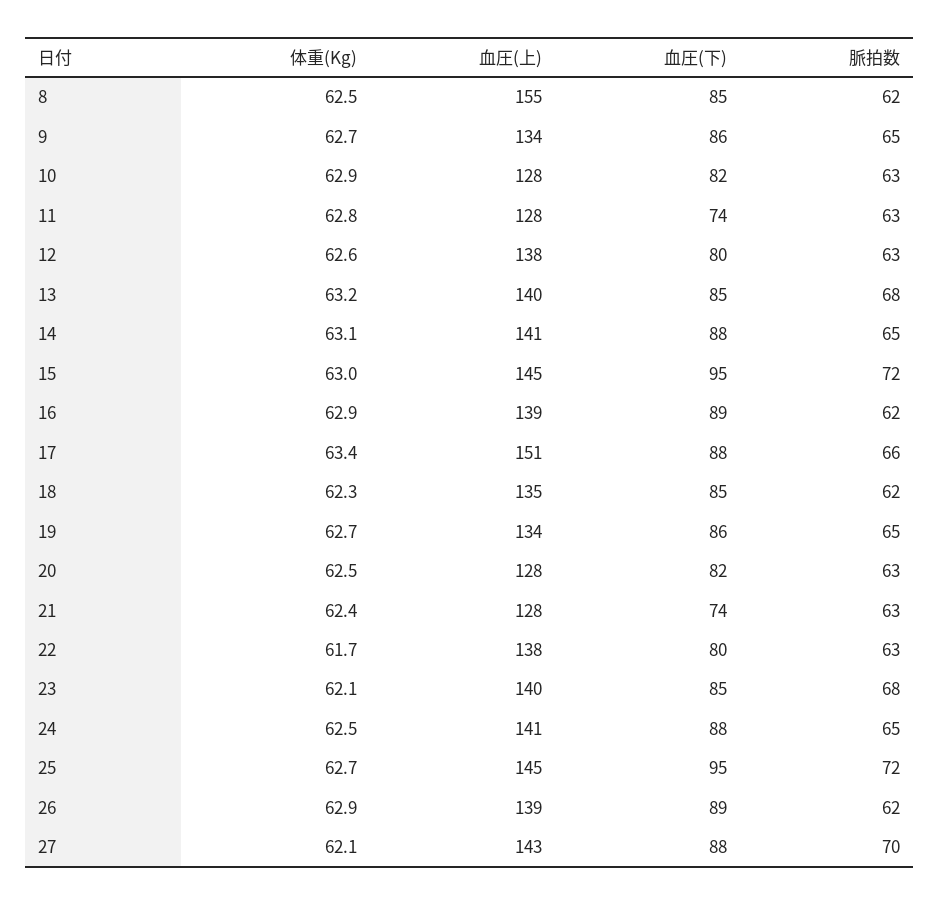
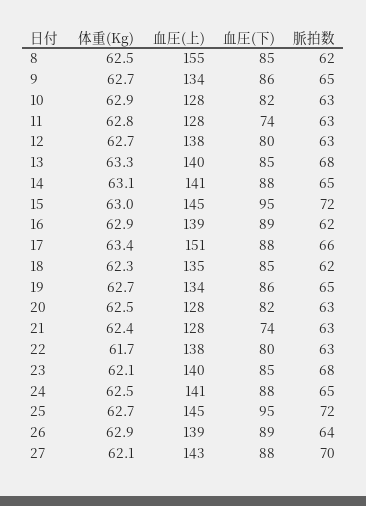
体重(Kg), 12: 62.6 -> 62.7
体重(Kg), 13: 63.2 -> 63.3
脈拍数, 26: 62 -> 64

